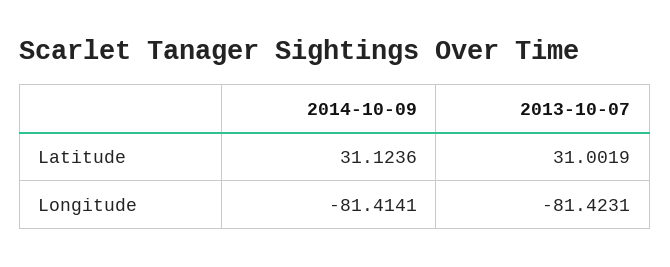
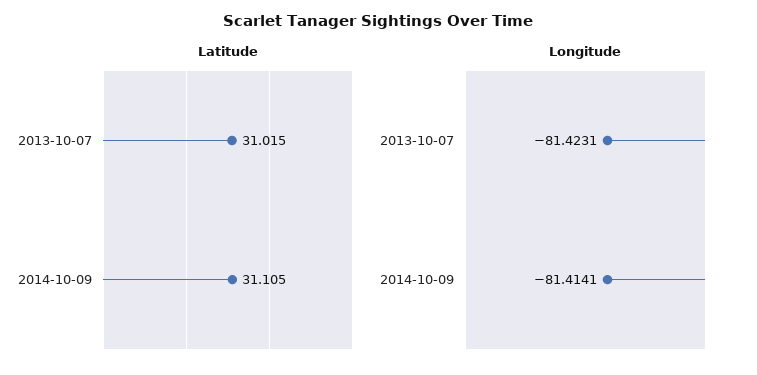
Latitude, 2014-10-09: 31.1236 -> 31.105
Latitude, 2013-10-07: 31.0019 -> 31.015

